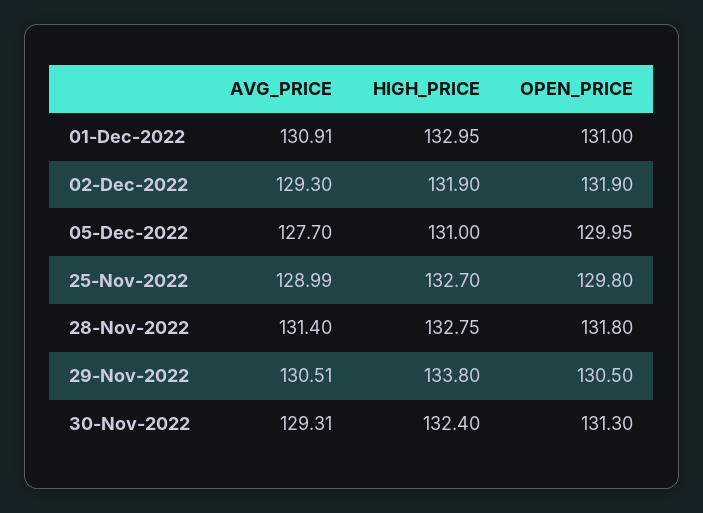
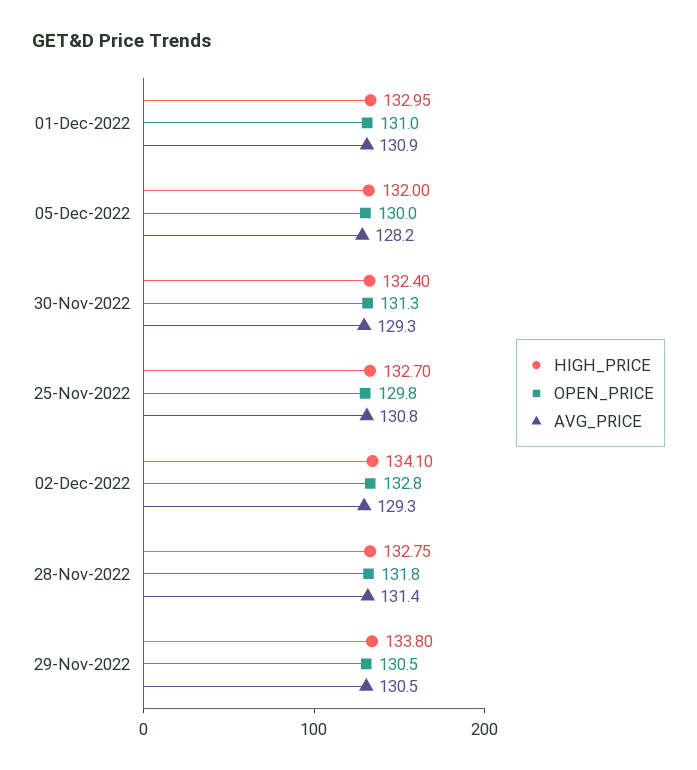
HIGH_PRICE, 02-Dec-2022: 131.9 -> 134.1
OPEN_PRICE, 02-Dec-2022: 131.9 -> 132.8
AVG_PRICE, 05-Dec-2022: 127.7 -> 128.2
HIGH_PRICE, 05-Dec-2022: 131 -> 132
AVG_PRICE, 25-Nov-2022: 128.99 -> 130.8

